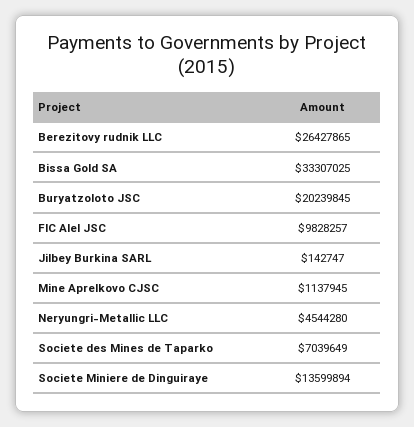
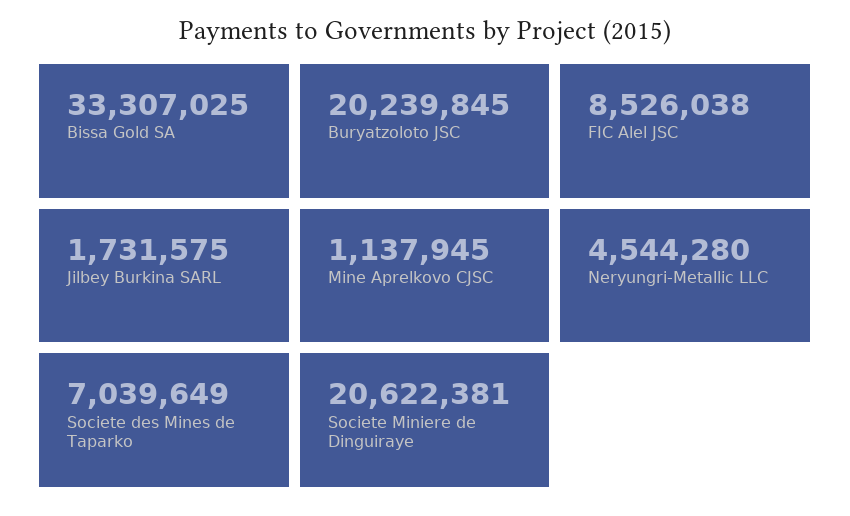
Berezitovy rudnik LLC: 26427865 -> none
FIC Alel JSC: 9828257 -> 8526038
Jilbey Burkina SARL: 142747 -> 1731575
Societe Miniere de Dinguiraye: 13599894 -> 20622381

